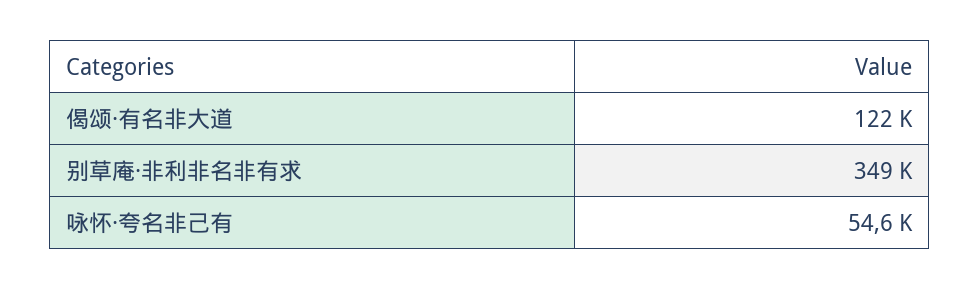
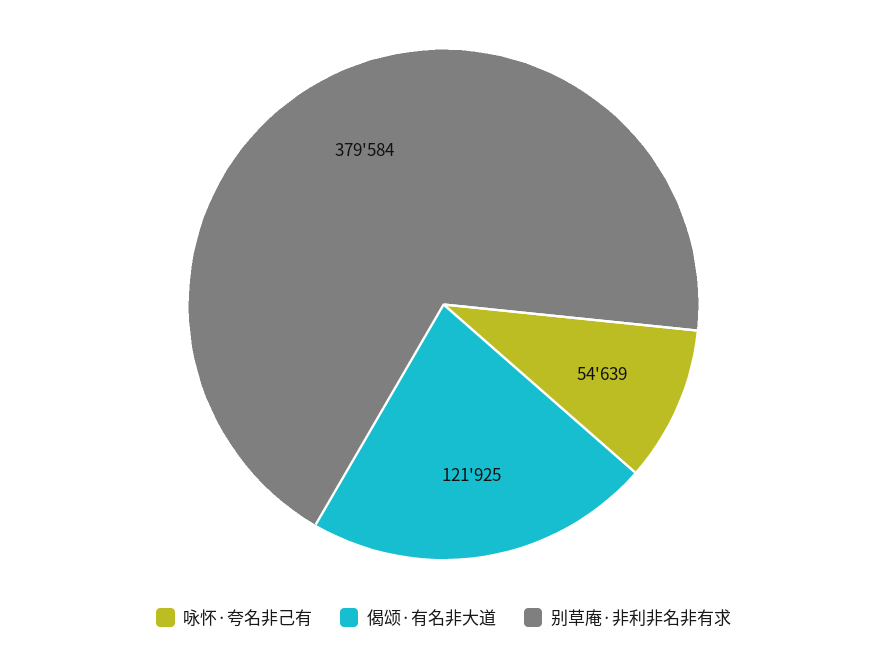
别草庵·非利非名非有求: 349000 -> 379584

